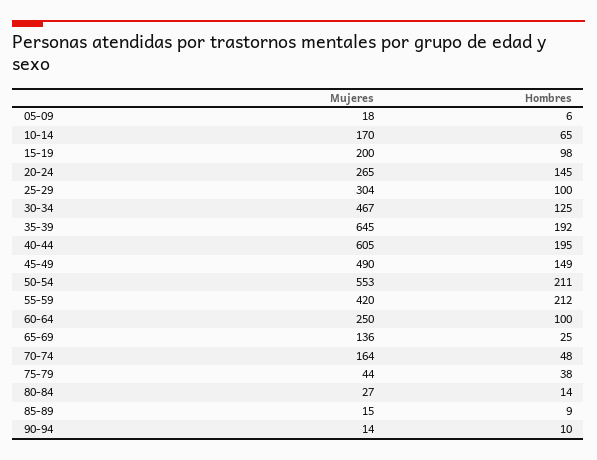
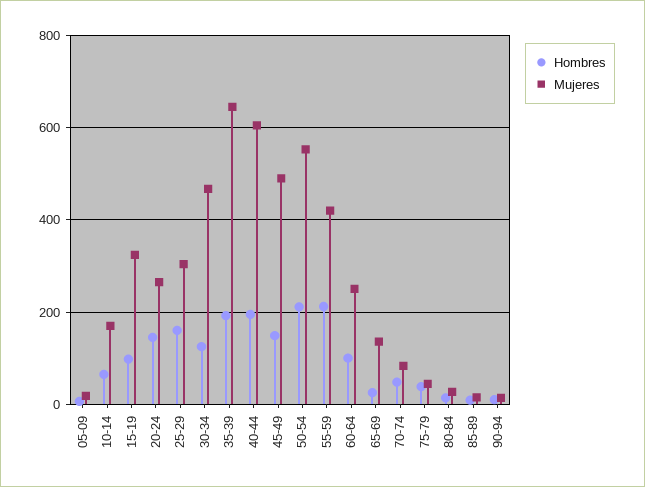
Mujeres, 15-19: 200 -> 320
Hombres, 25-29: 100 -> 160
Mujeres, 70-74: 164 -> 80

